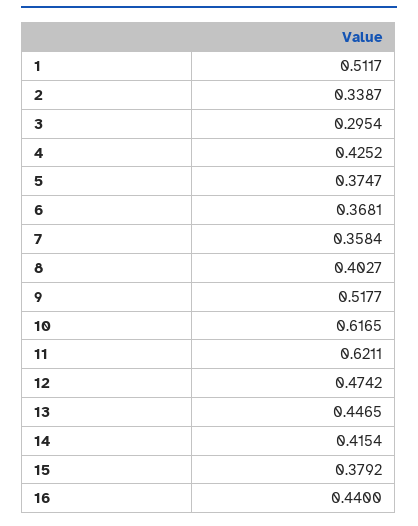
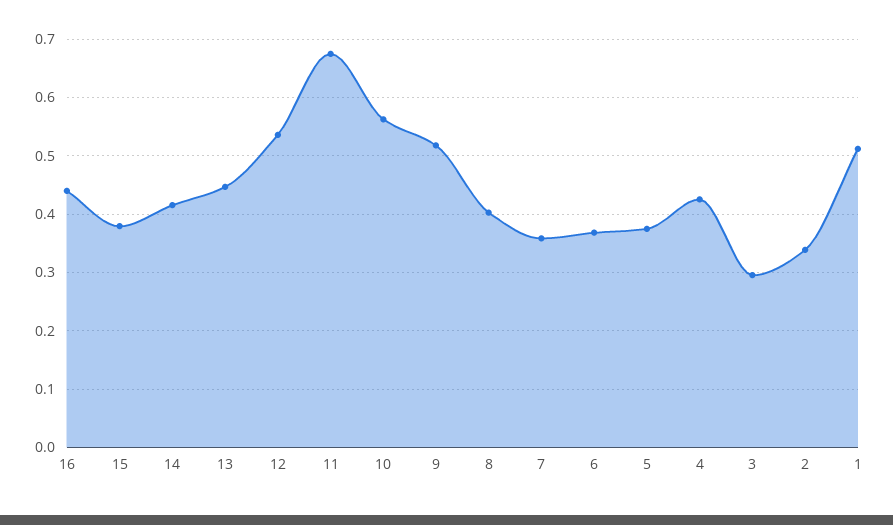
10: 0.6165 -> 0.56
11: 0.6211 -> 0.68
12: 0.4742 -> 0.54

